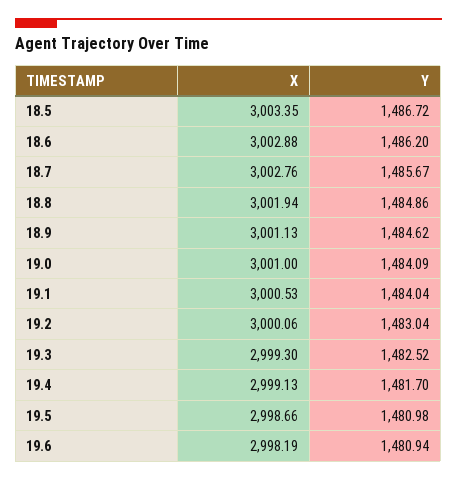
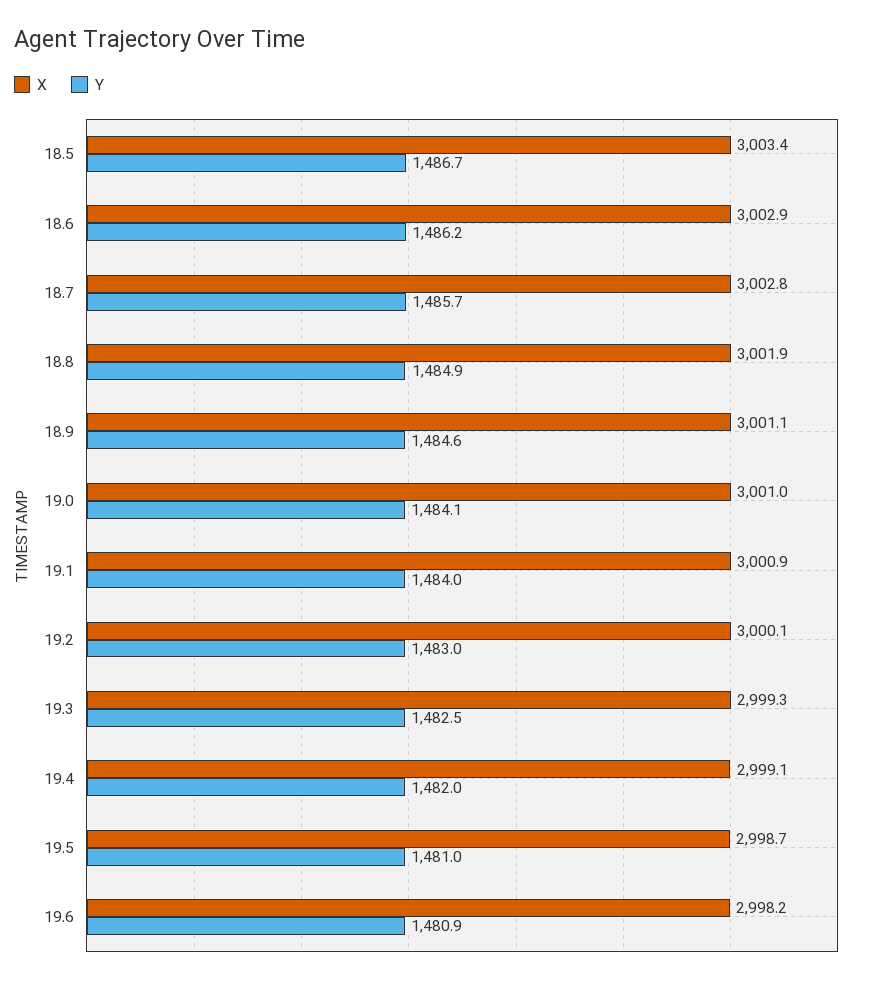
X, 19.1: 3000.53 -> 3000.9
Y, 19.4: 1481.7 -> 1482

